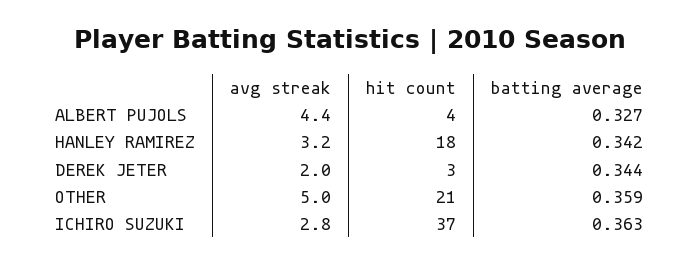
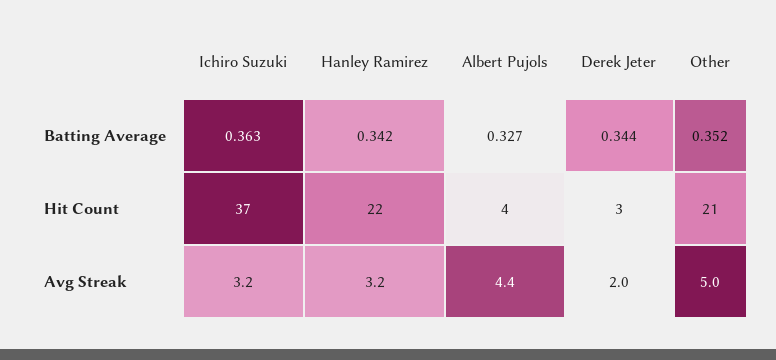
hit count, HANLEY RAMIREZ: 18 -> 22
batting average, OTHER: 0.359 -> 0.352
avg streak, ICHIRO SUZUKI: 2.8 -> 3.2

